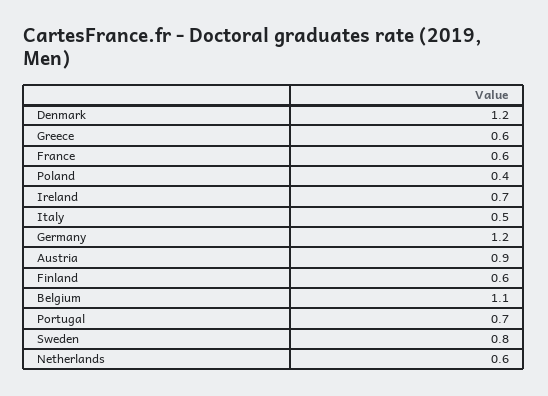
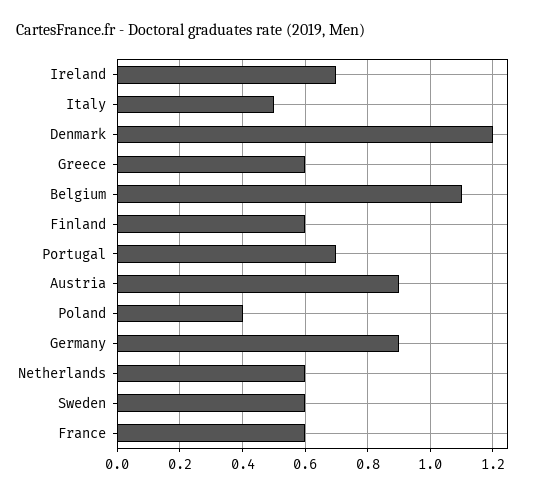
Germany: 1.2 -> 0.9
Sweden: 0.8 -> 0.6

